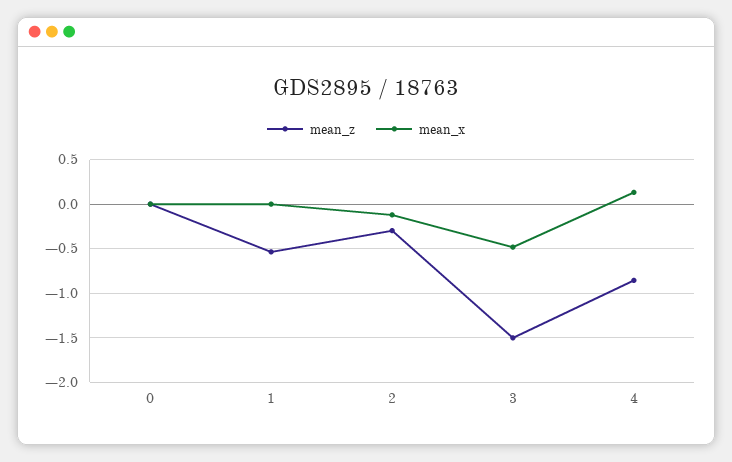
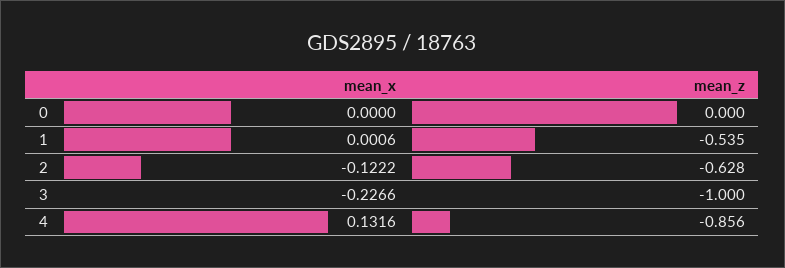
mean_z, 2: -0.3 -> -0.628
mean_z, 3: -1.5 -> -1
mean_x, 3: -0.5 -> -0.2266

